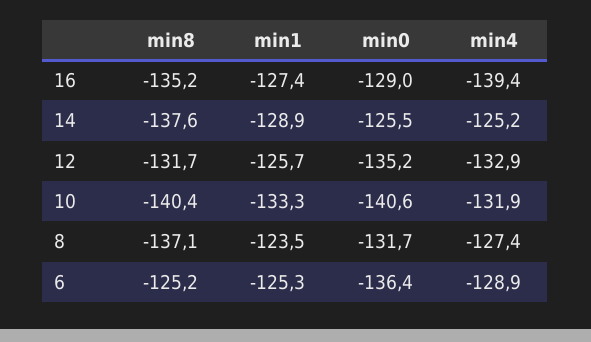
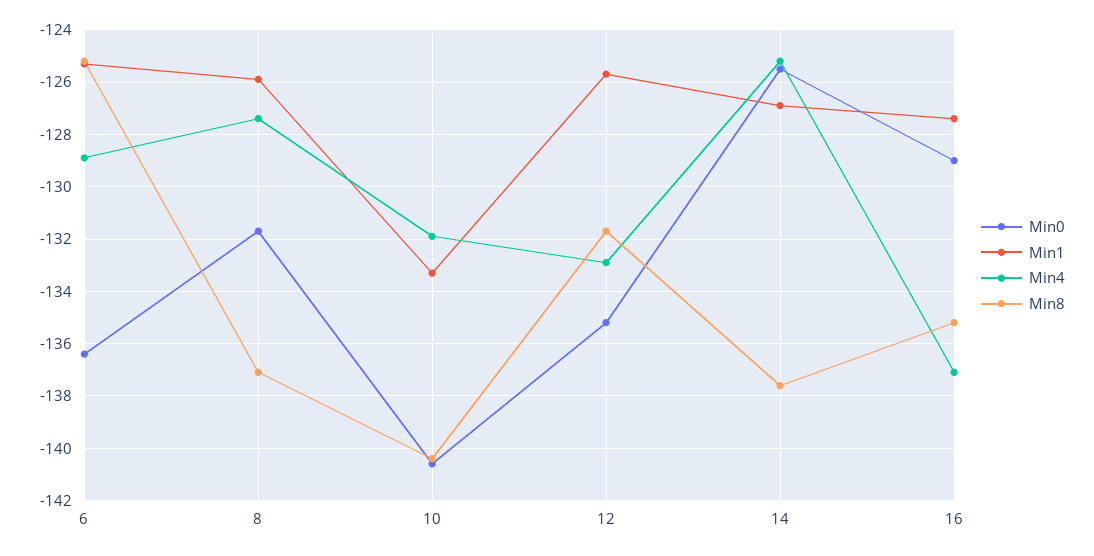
min4, 16: -139.4 -> -137
min1, 14: -128.9 -> -127
min1, 8: -123.5 -> -126

